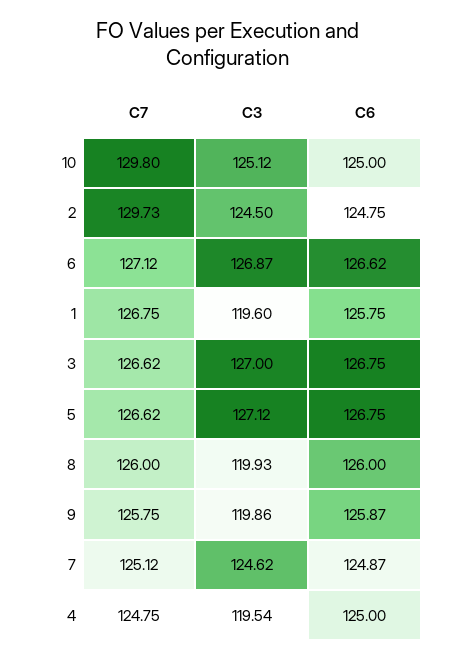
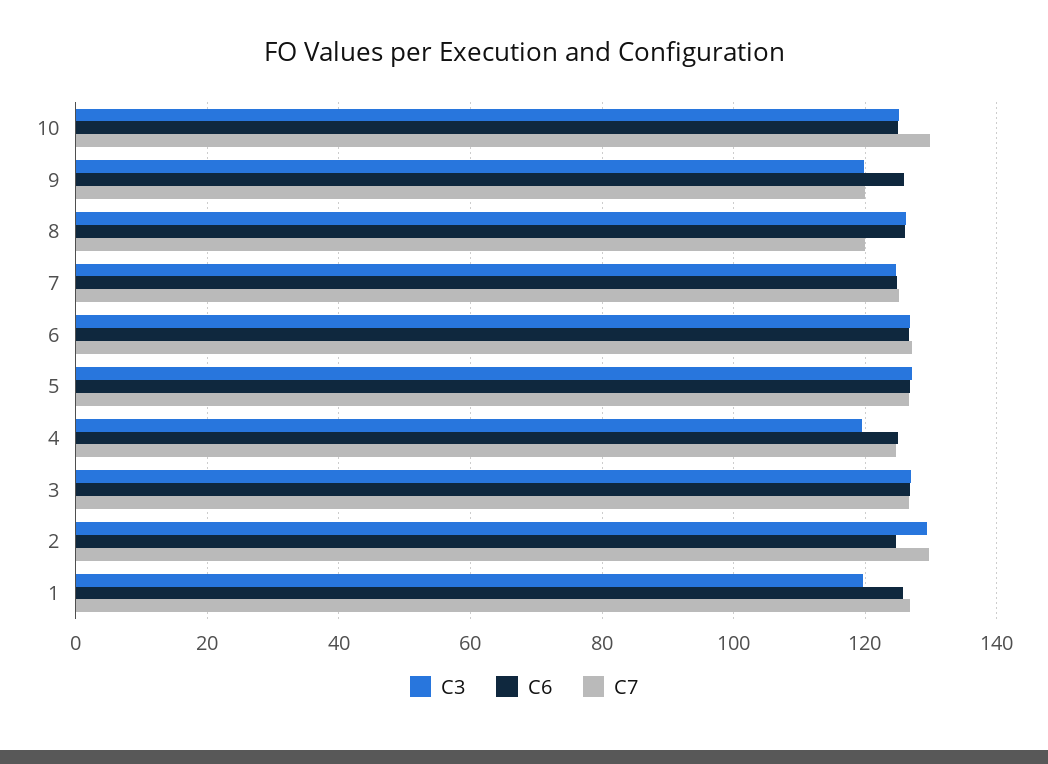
C3, 2: 124.5 -> 130
C7, 8: 126 -> 120
C3, 8: 119.93 -> 126
C7, 9: 125.75 -> 120

